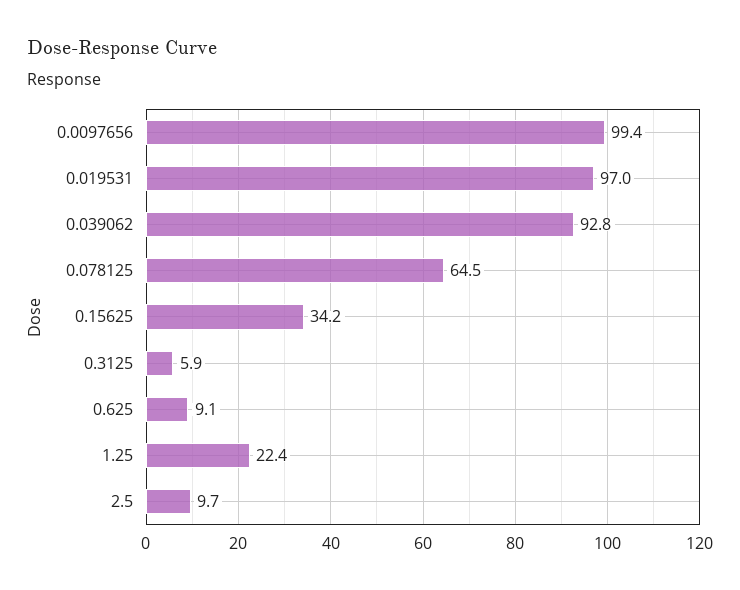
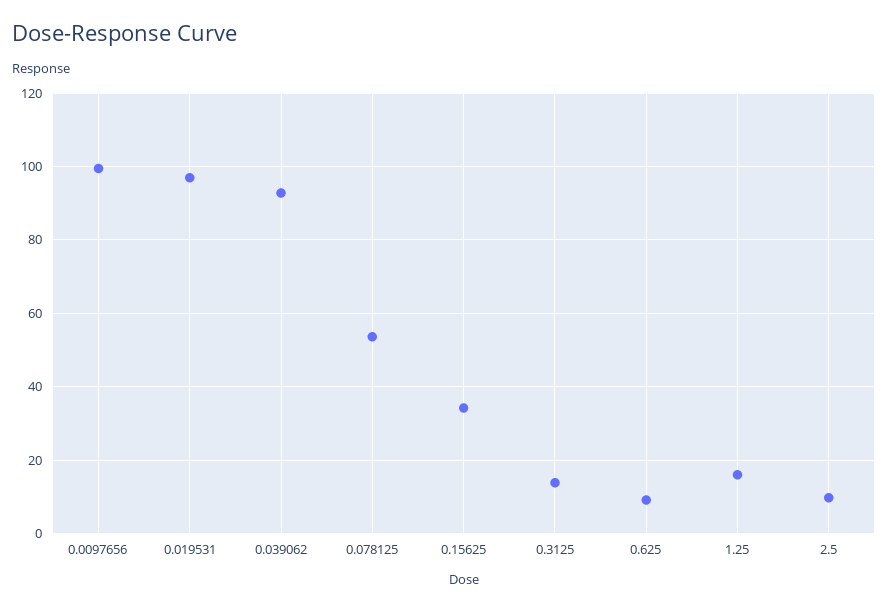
0.078125: 64.5 -> 54
0.3125: 5.9 -> 14
1.25: 22.4 -> 16

